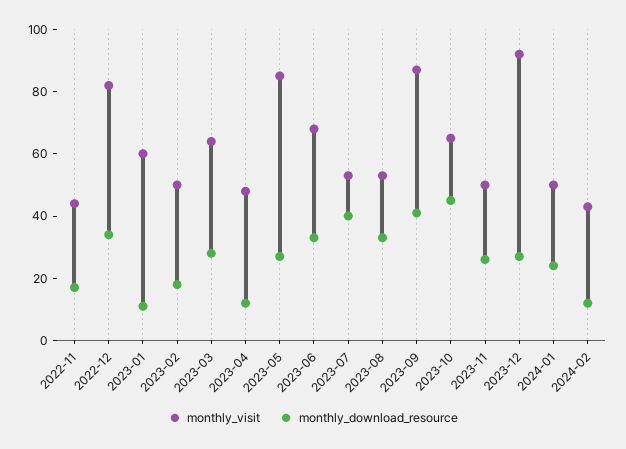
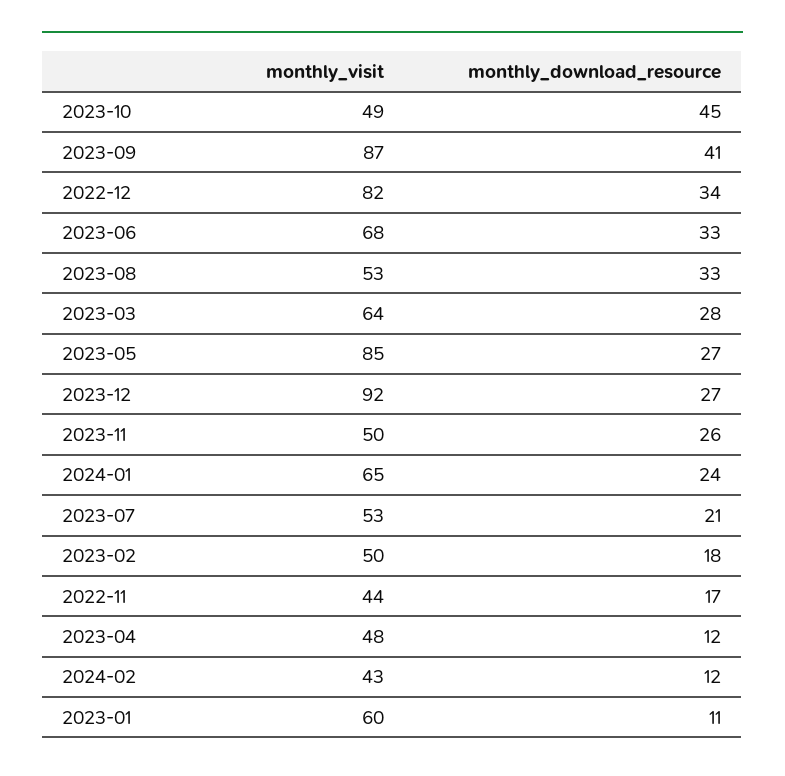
monthly_download_resource, 2023-07: 40 -> 21
monthly_visit, 2023-10: 65 -> 49
monthly_visit, 2024-01: 50 -> 65

